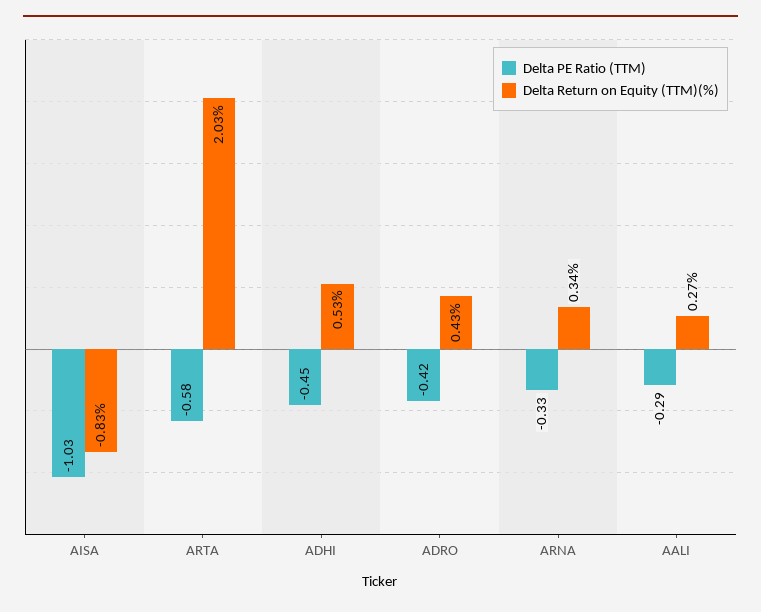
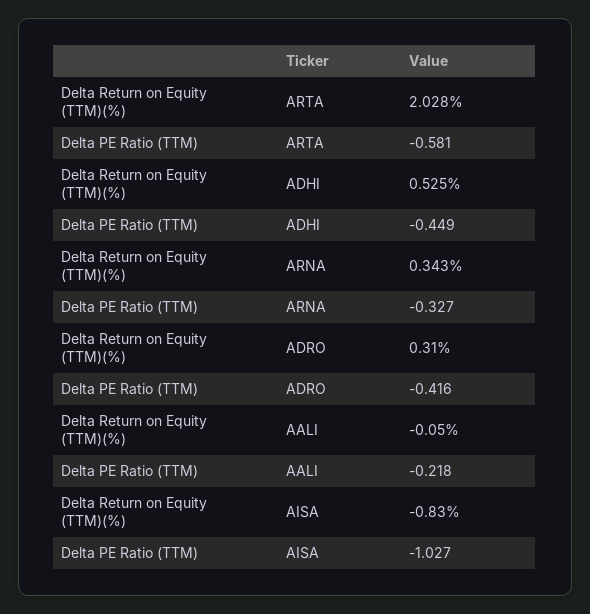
Delta Return on Equity (TTM)(%), ADRO: 0.43 -> 0.31
Delta PE Ratio (TTM), AALI: -0.29 -> -0.218
Delta Return on Equity (TTM)(%), AALI: 0.27 -> -0.05

